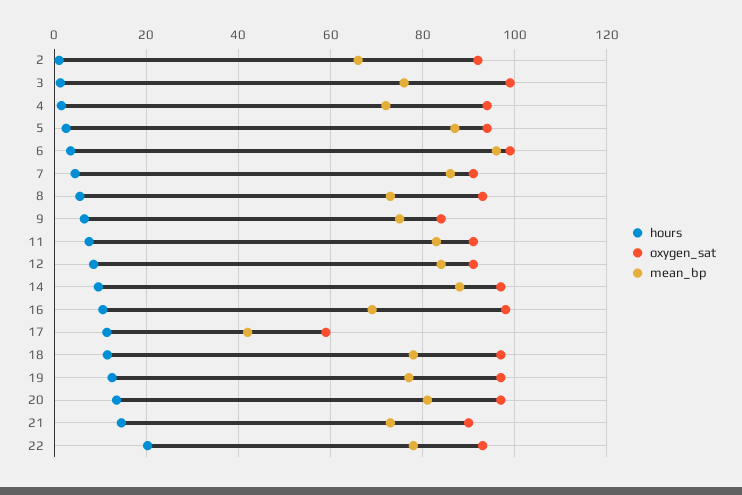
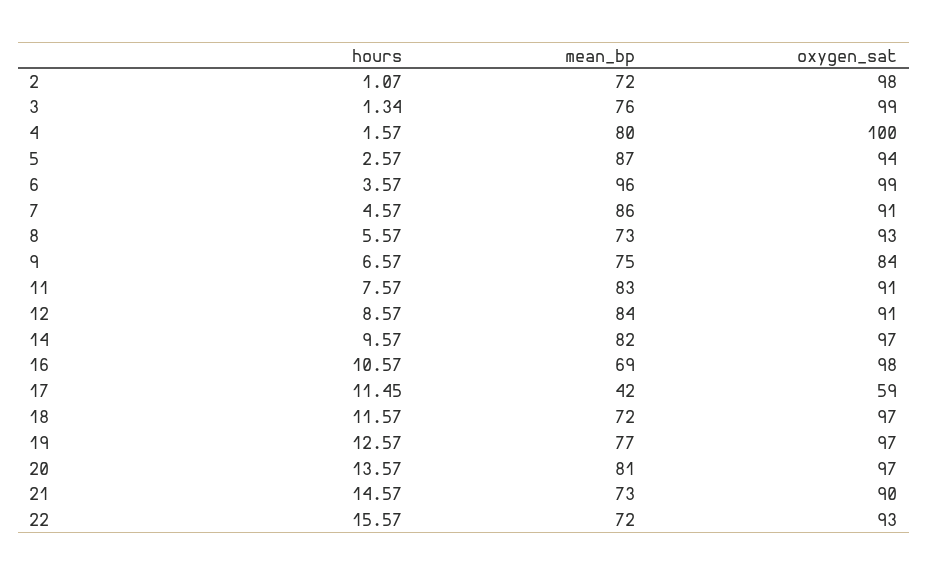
oxygen_sat, 2: 92 -> 98
mean_bp, 2: 66 -> 72
oxygen_sat, 4: 94 -> 100
mean_bp, 4: 72 -> 80
mean_bp, 14: 88 -> 82
mean_bp, 18: 78 -> 72
hours, 22: 20 -> 15.57
mean_bp, 22: 78 -> 72

